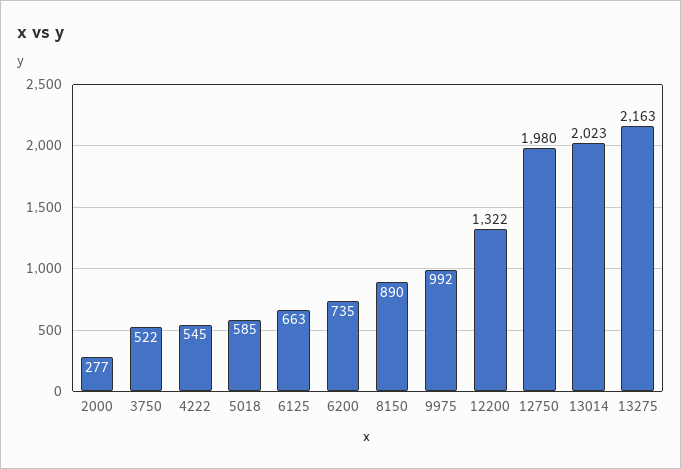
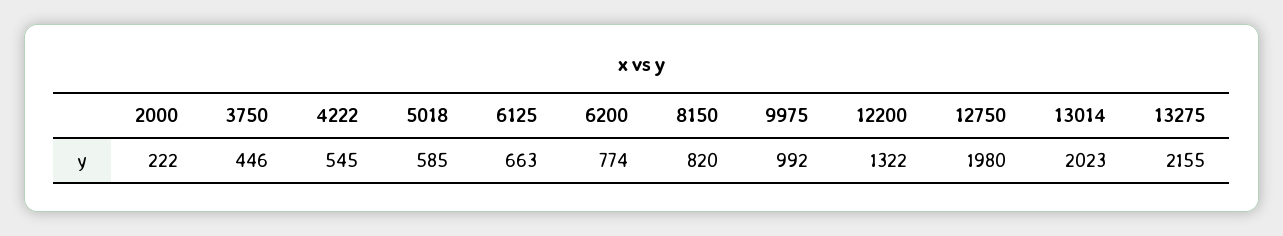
2000: 277 -> 222
3750: 522 -> 446
6200: 735 -> 774
8150: 890 -> 820
13275: 2163 -> 2155

